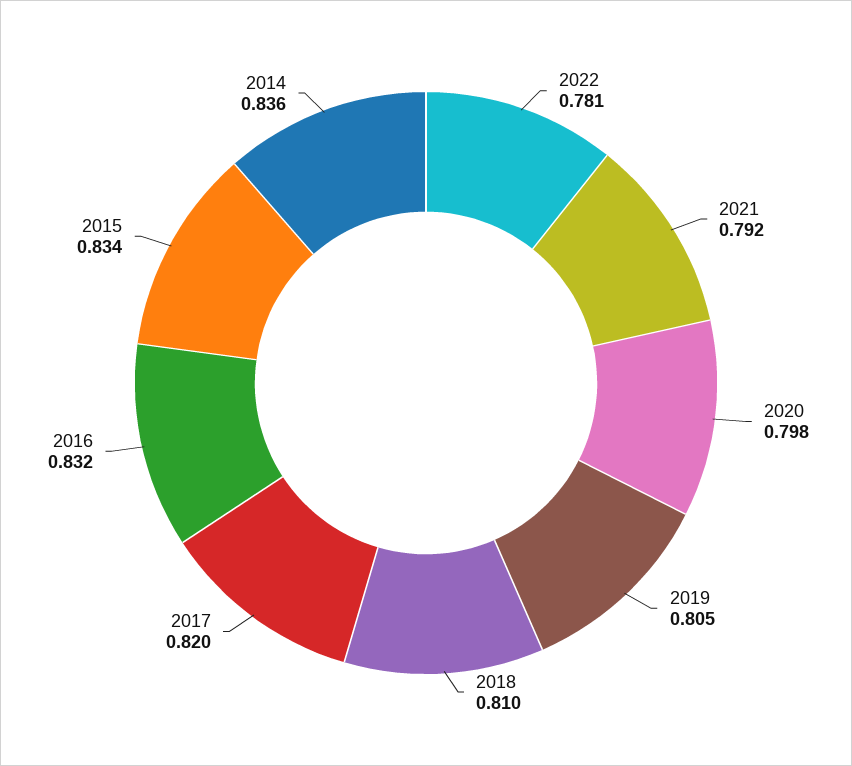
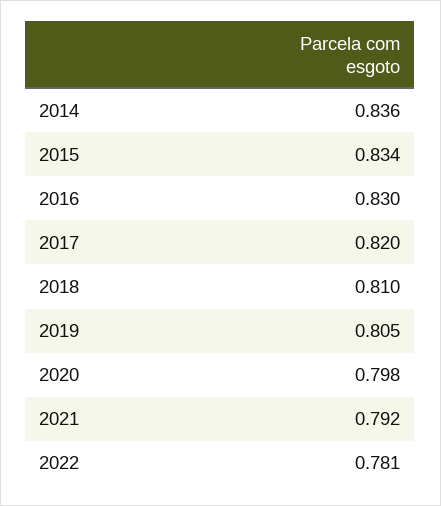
2016: 0.832 -> 0.83

